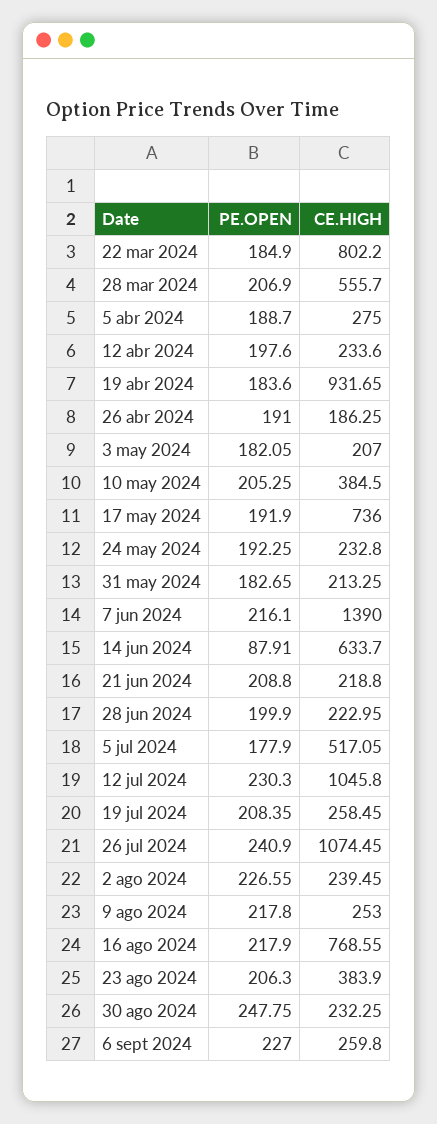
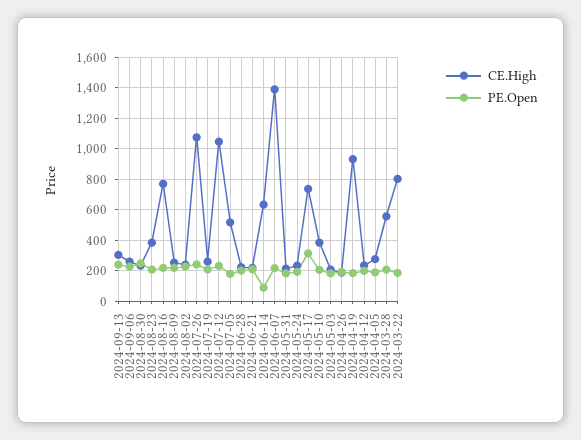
PE.OPEN, 17 may 2024: 191.9 -> 300
CE.HIGH, 2024-09-13: none -> 300
PE.OPEN, 2024-09-13: none -> 250

